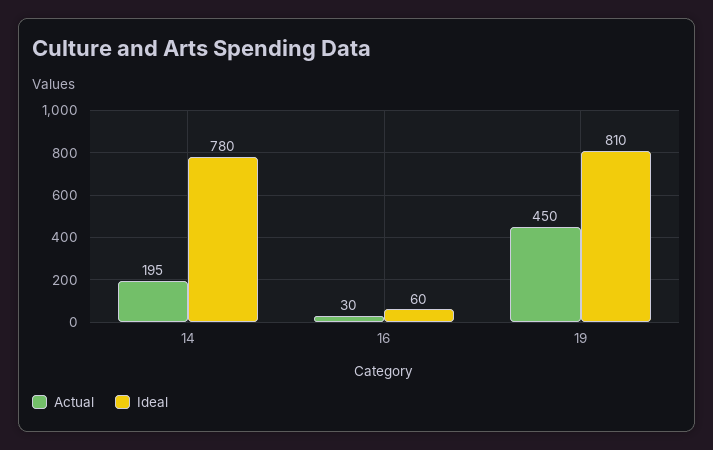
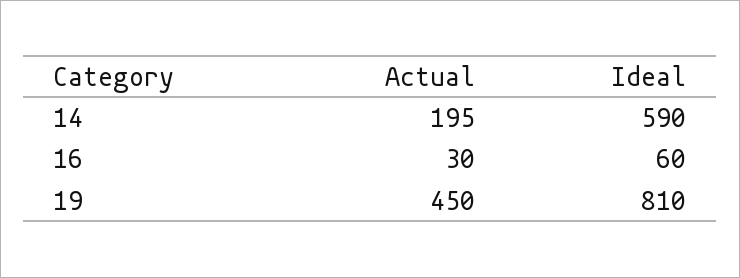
Ideal, 14: 780 -> 590

